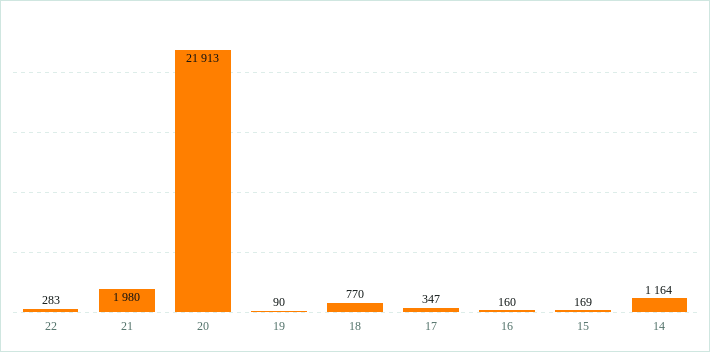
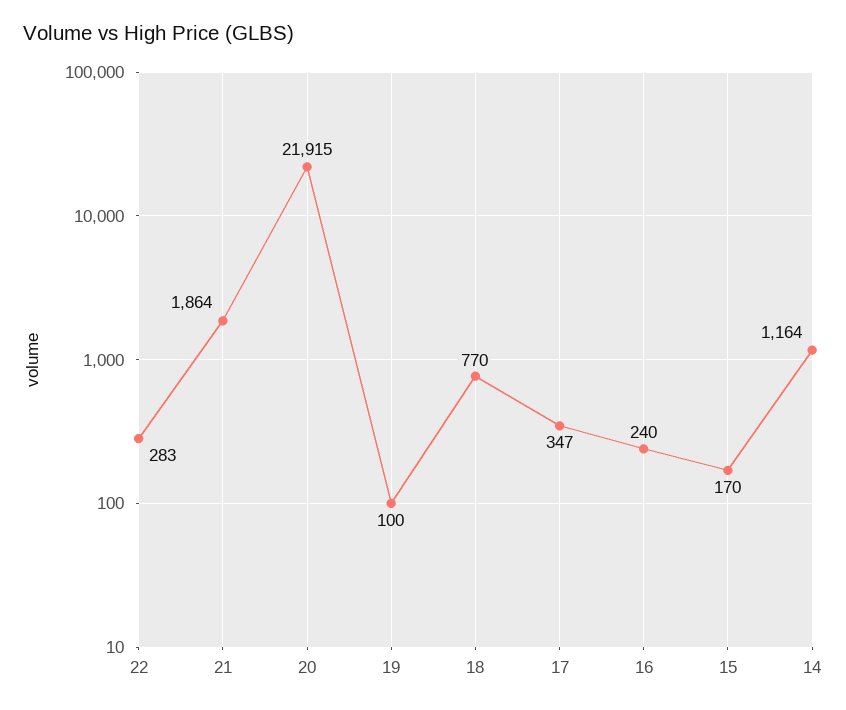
21: 1980 -> 1864
20: 21913 -> 21915
19: 90 -> 100
16: 160 -> 240
15: 169 -> 170

